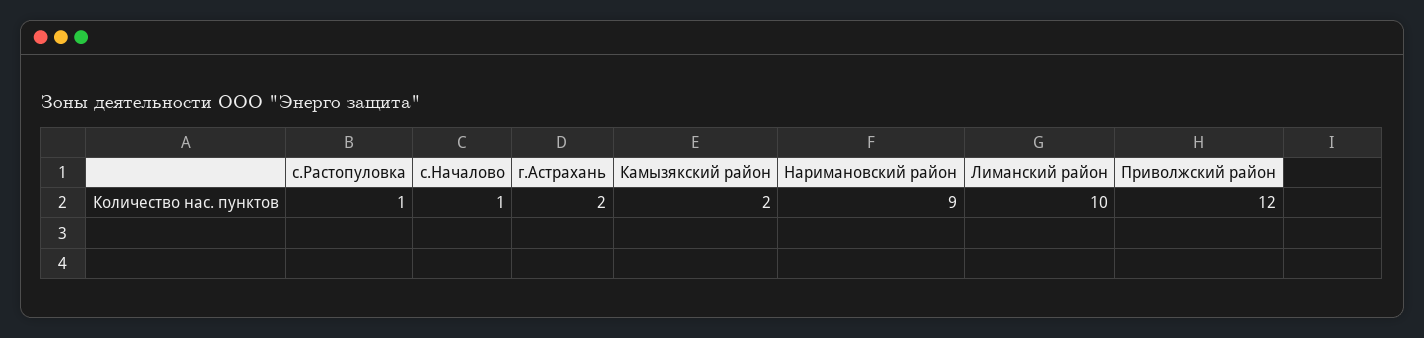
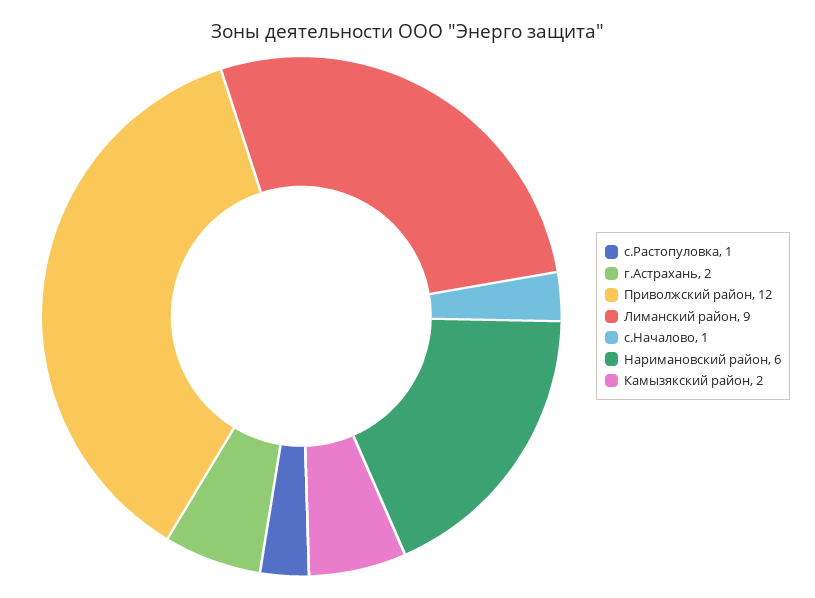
Наримановский район: 9 -> 6
Лиманский район: 10 -> 9

